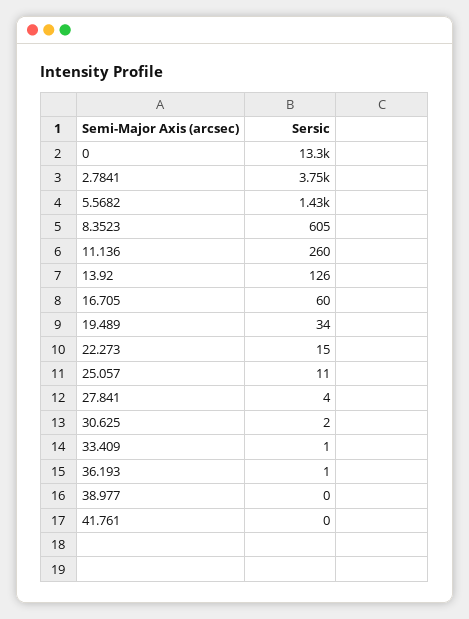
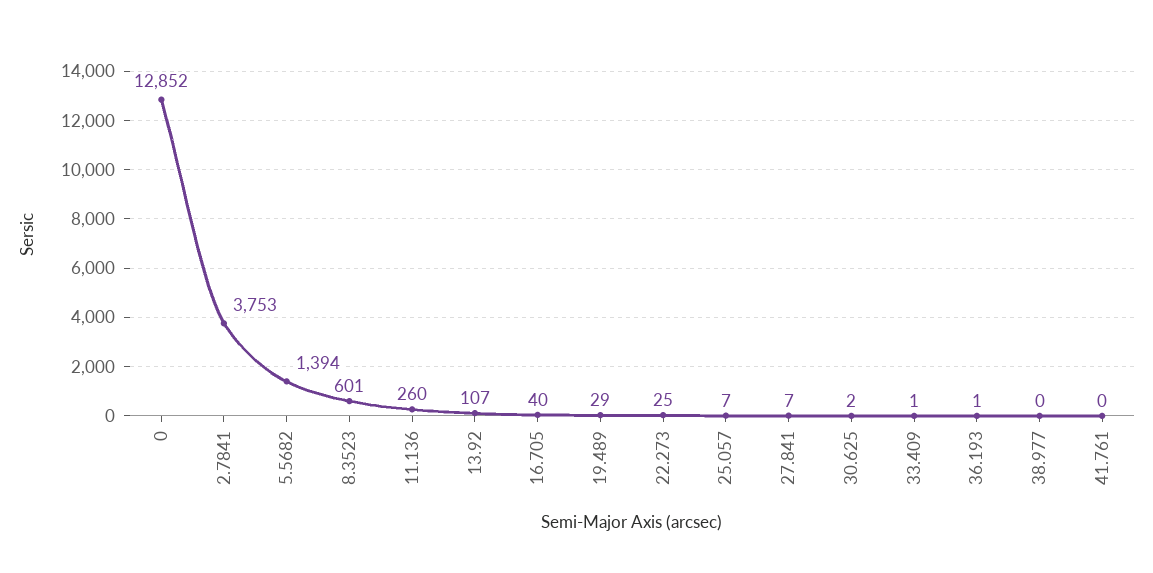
0: 13300 -> 12852
5.5682: 1430 -> 1394
8.3523: 605 -> 601
13.92: 126 -> 107
16.705: 60 -> 40
19.489: 34 -> 29
22.273: 15 -> 25
25.057: 11 -> 7
27.841: 4 -> 7

